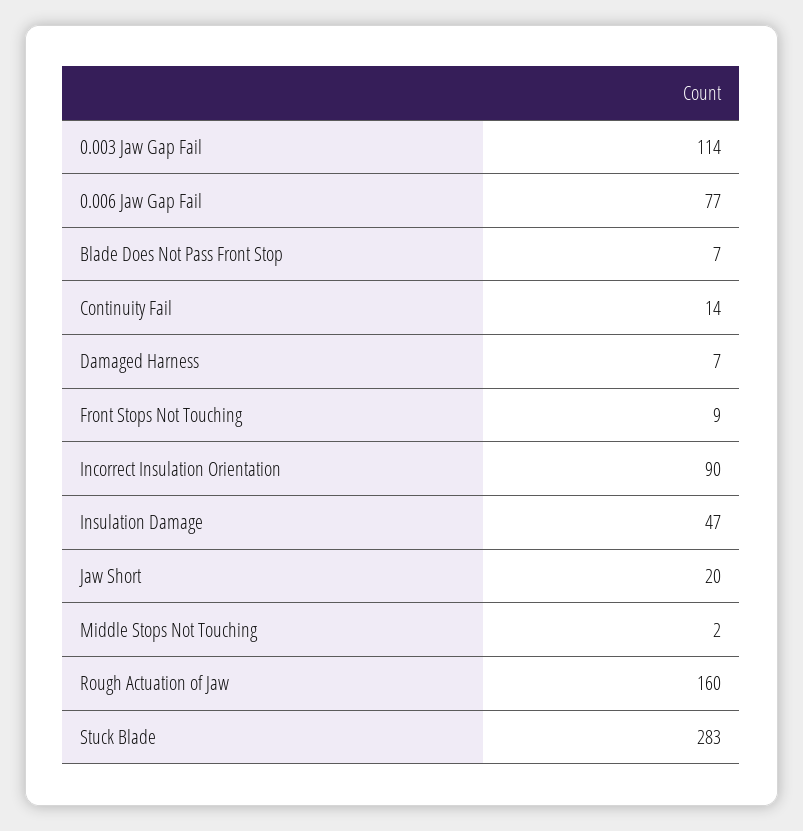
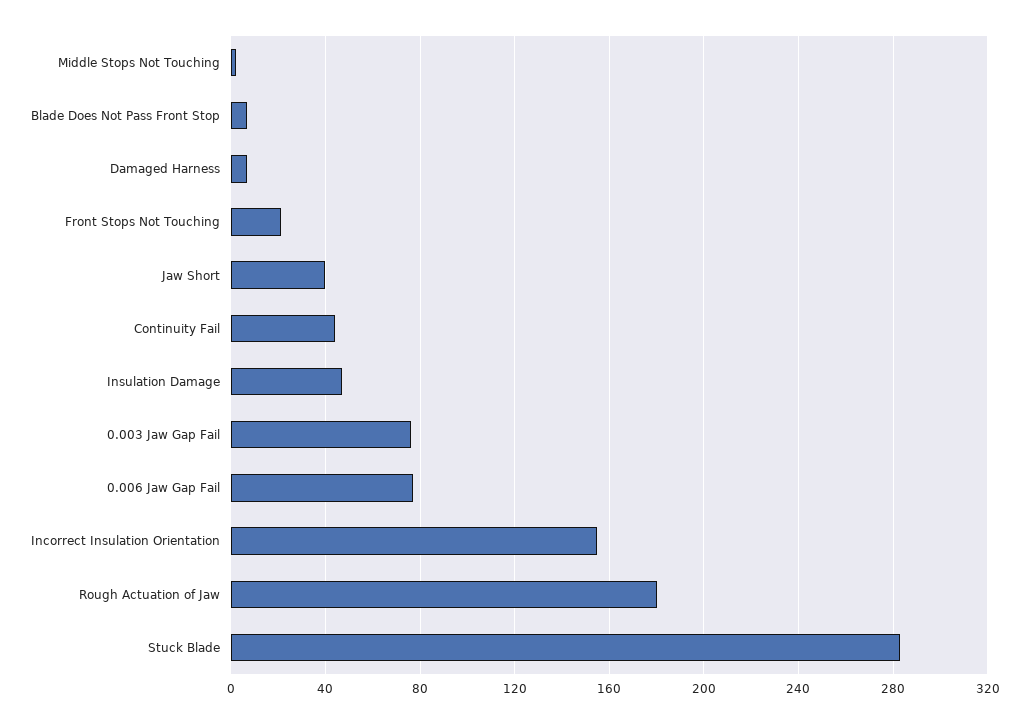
0.003 Jaw Gap Fail: 114 -> 75
Continuity Fail: 14 -> 45
Front Stops Not Touching: 9 -> 20
Incorrect Insulation Orientation: 90 -> 155
Jaw Short: 20 -> 40
Rough Actuation of Jaw: 160 -> 180

